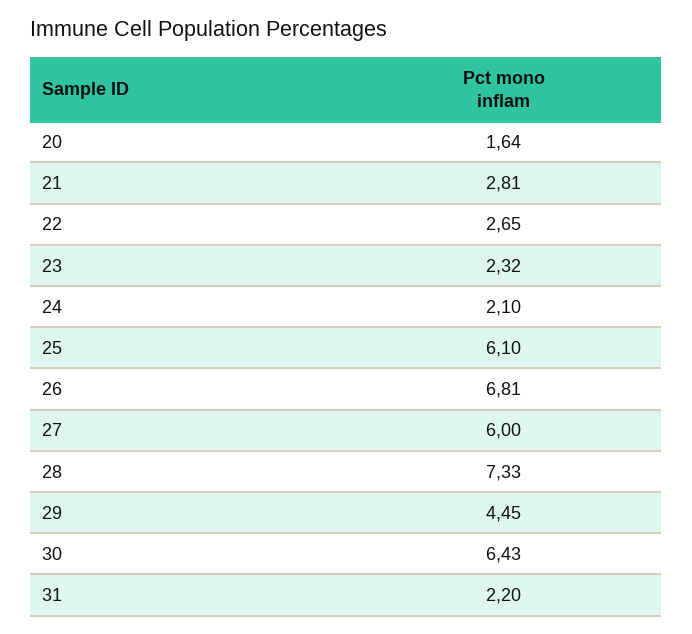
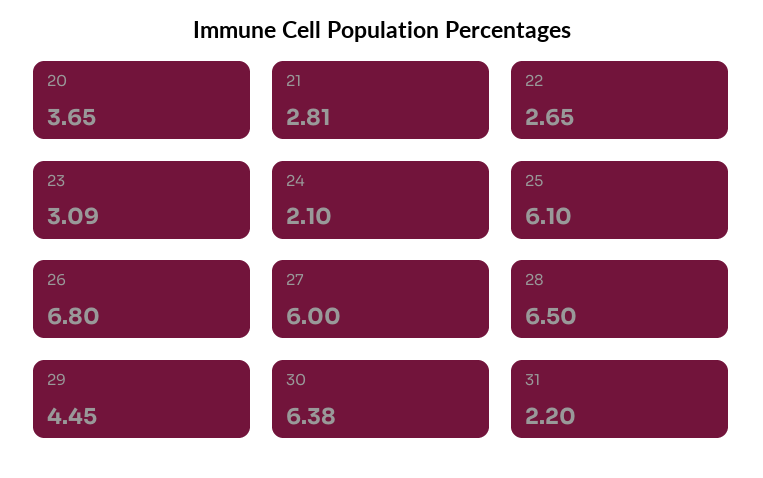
20: 1.64 -> 3.65
23: 2.32 -> 3.09
26: 6.81 -> 6.8
28: 7.33 -> 6.5
30: 6.43 -> 6.38

